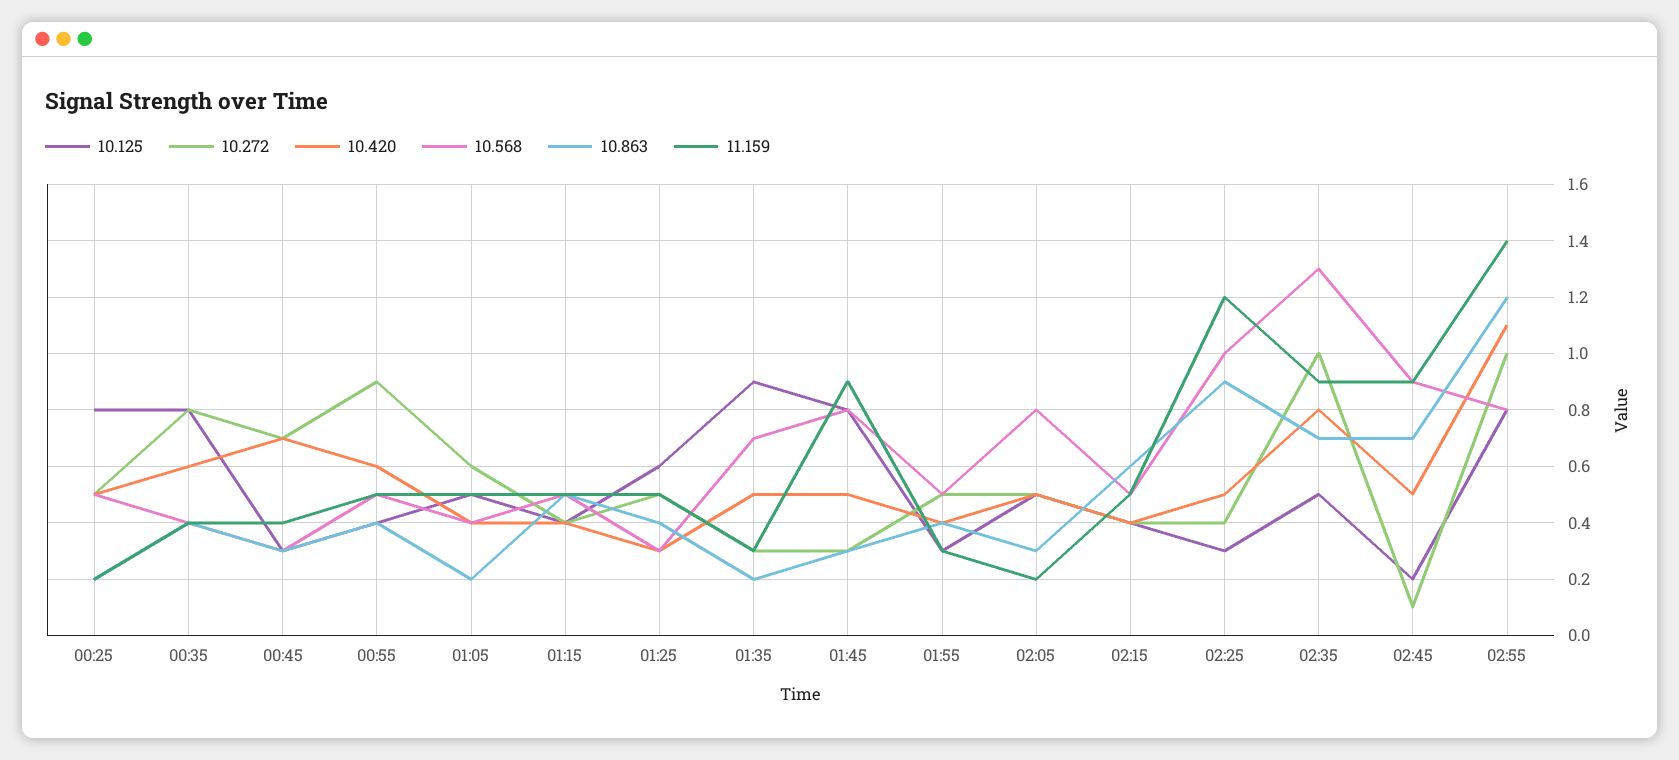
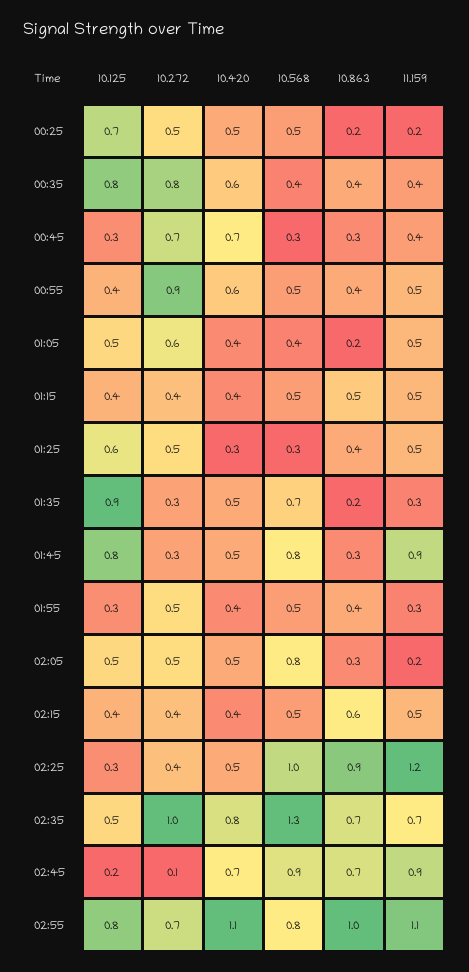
10.125, 00:25: 0.8 -> 0.7
11.159, 02:35: 0.9 -> 0.7
10.420, 02:45: 0.5 -> 0.7
10.272, 02:55: 1 -> 0.7
10.863, 02:55: 1.2 -> 1
11.159, 02:55: 1.4 -> 1.1

